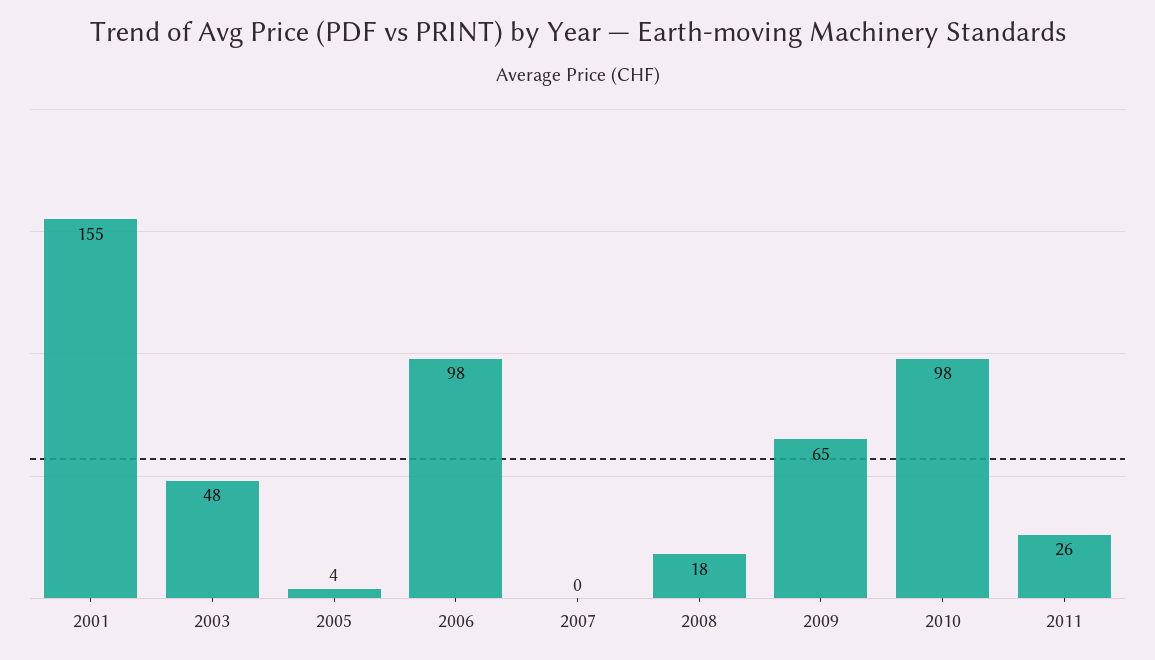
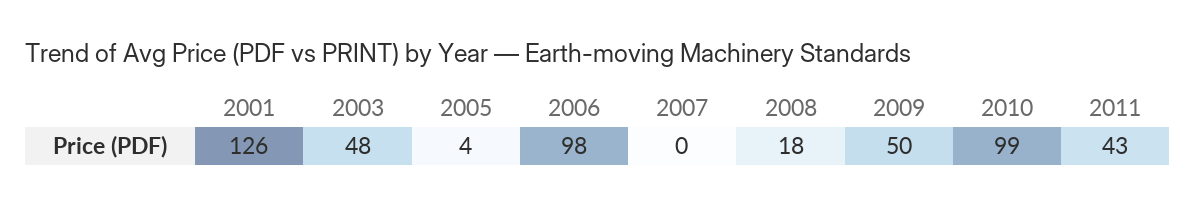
2001: 155 -> 126
2009: 65 -> 50
2010: 98 -> 99
2011: 26 -> 43

